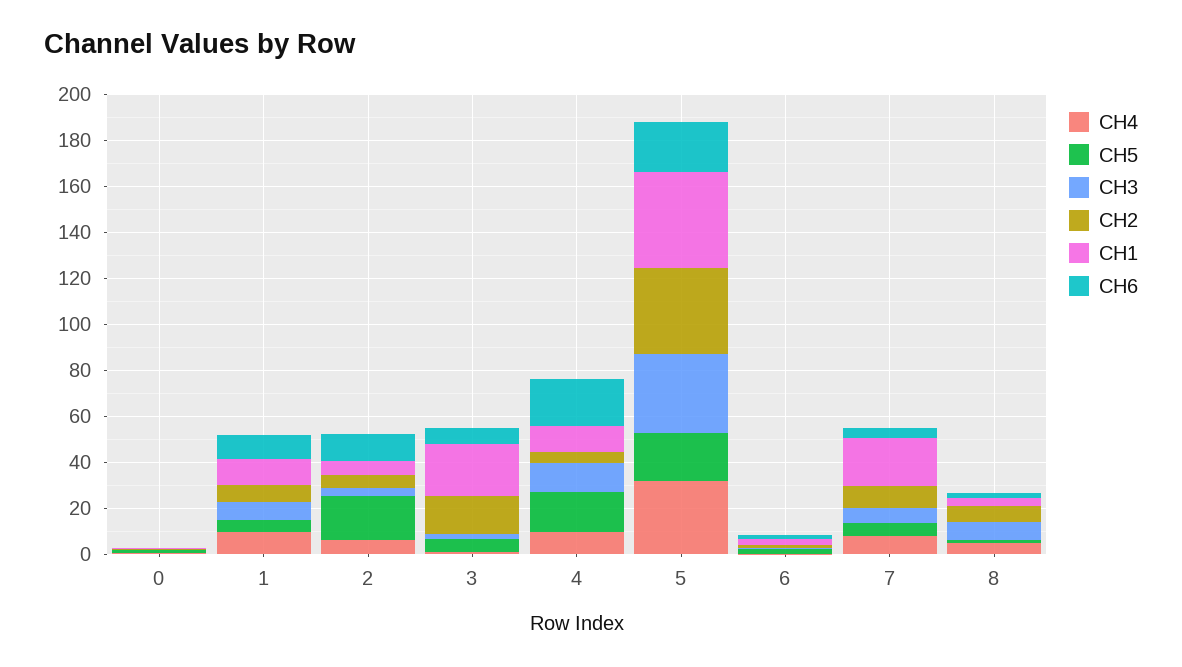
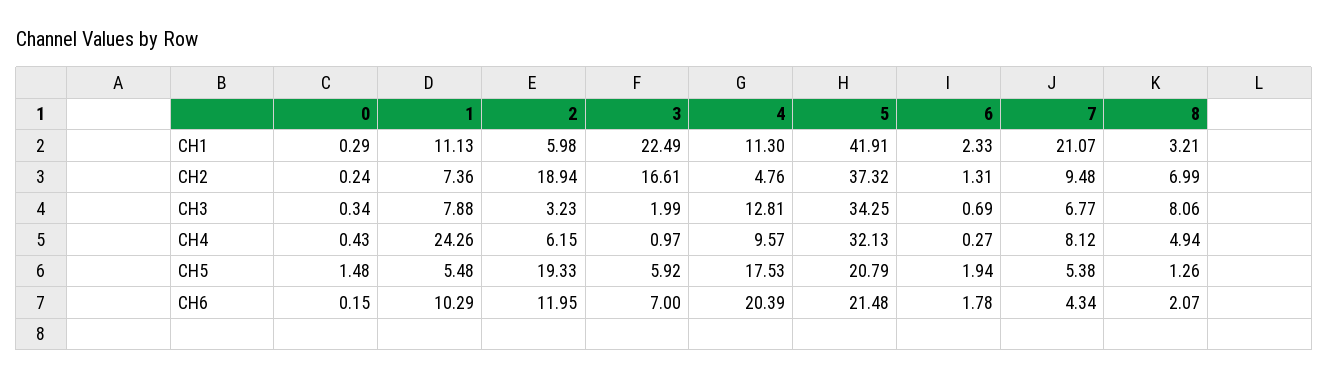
CH4, 1: 10 -> 24.26
CH2, 2: 5 -> 18.94

